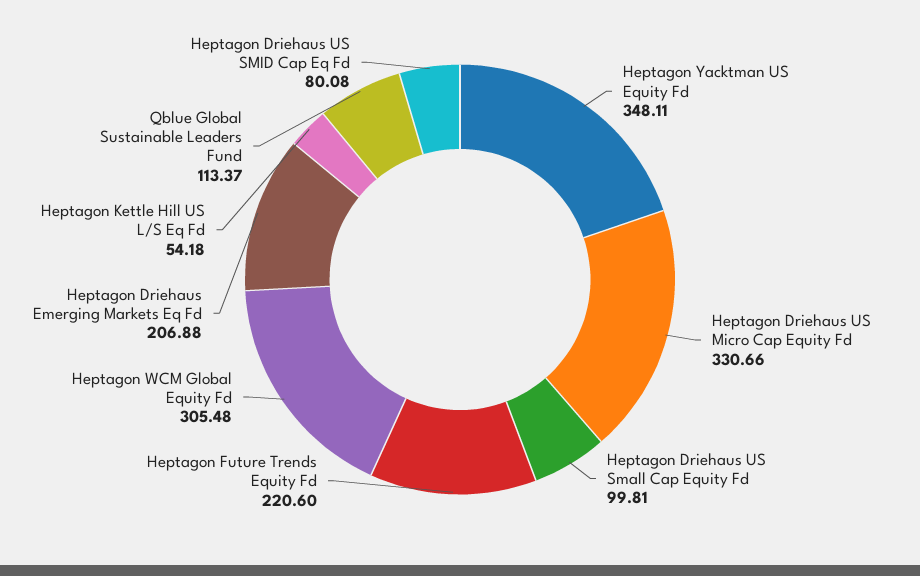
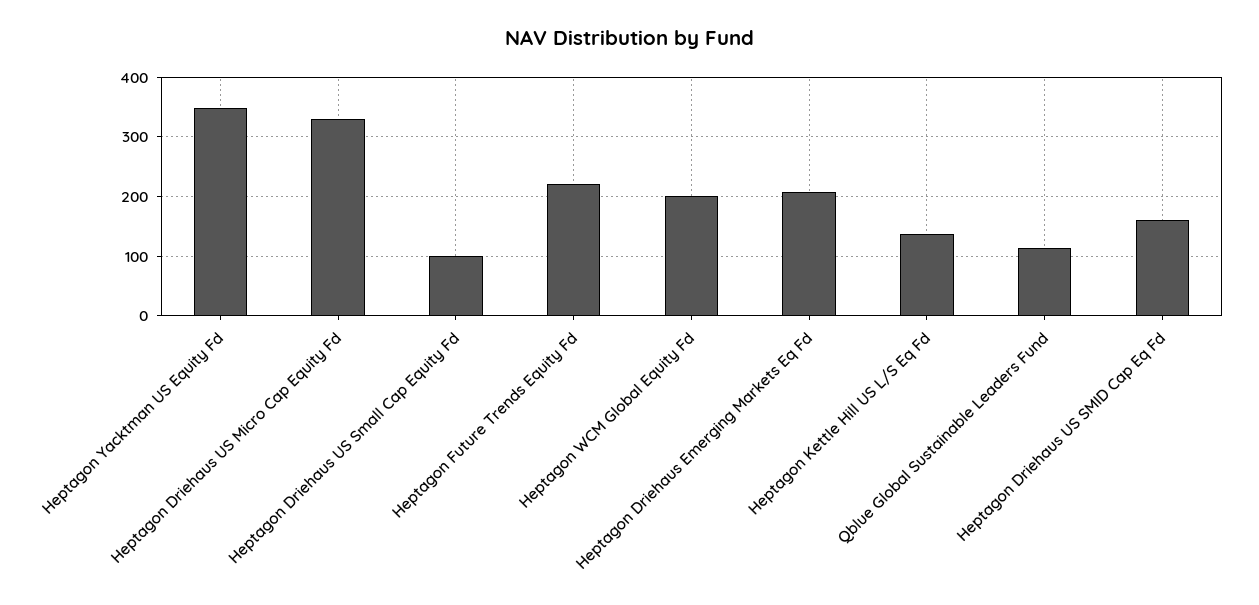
Heptagon WCM Global Equity Fd: 305.48 -> 200
Heptagon Kettle Hill US L/S Eq Fd: 54.18 -> 140
Heptagon Driehaus US SMID Cap Eq Fd: 80.08 -> 160

